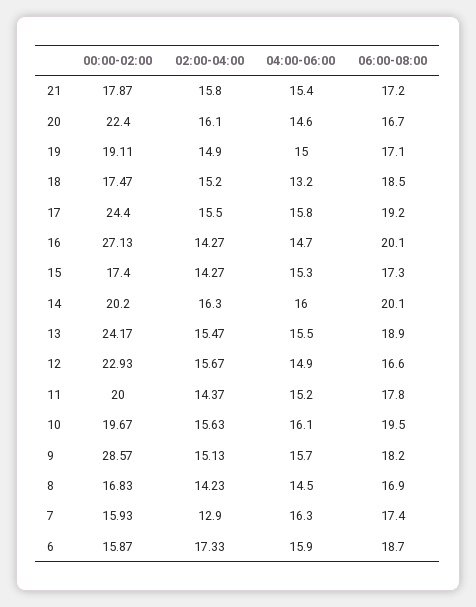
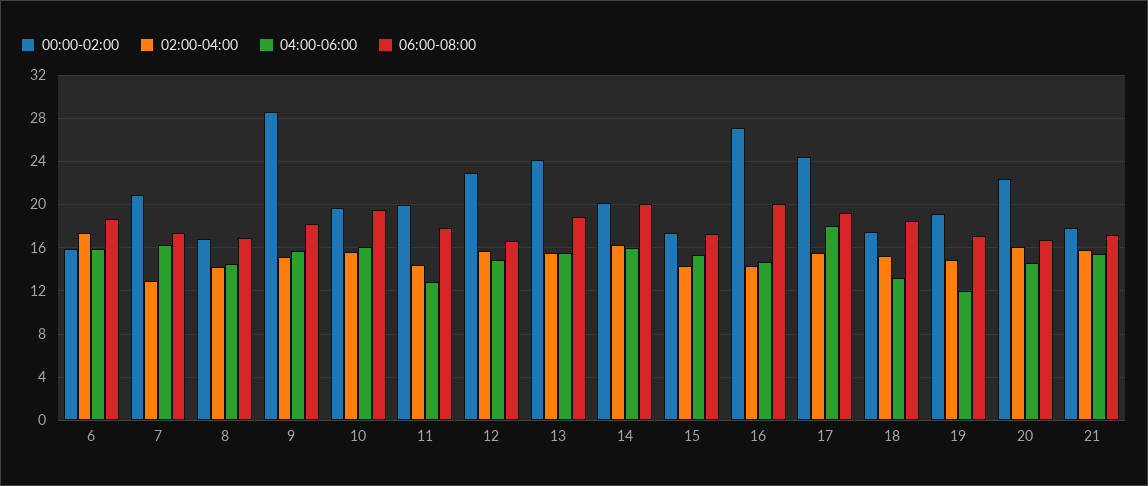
04:00-06:00, 19: 15 -> 12
04:00-06:00, 17: 15.8 -> 18
04:00-06:00, 11: 15.2 -> 13
00:00-02:00, 7: 15.93 -> 21

